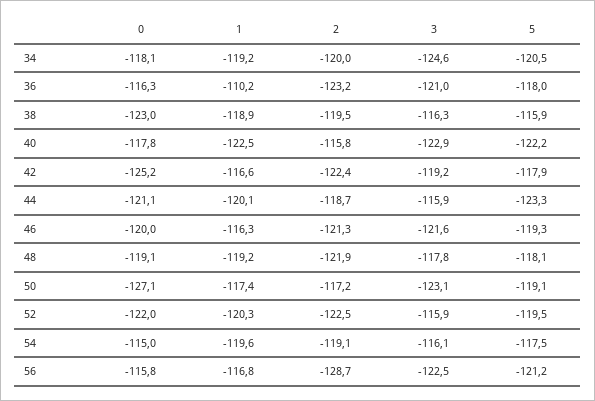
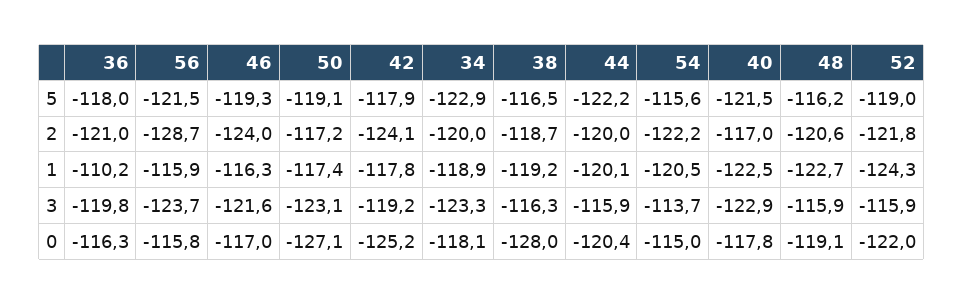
1, 34: -119.2 -> -118.9
3, 34: -124.6 -> -123.3
5, 34: -120.5 -> -122.9
2, 36: -123.2 -> -121
3, 36: -121 -> -119.8
0, 38: -123 -> -128
1, 38: -118.9 -> -119.2
2, 38: -119.5 -> -118.7
5, 38: -115.9 -> -116.5
2, 40: -115.8 -> -117
5, 40: -122.2 -> -121.5
1, 42: -116.6 -> -117.8
2, 42: -122.4 -> -124.1
0, 44: -121.1 -> -120.4
2, 44: -118.7 -> -120
5, 44: -123.3 -> -122.2
0, 46: -120 -> -117
2, 46: -121.3 -> -124
1, 48: -119.2 -> -122.7
2, 48: -121.9 -> -120.6
3, 48: -117.8 -> -115.9
5, 48: -118.1 -> -116.2
1, 52: -120.3 -> -124.3
2, 52: -122.5 -> -121.8
5, 52: -119.5 -> -119
1, 54: -119.6 -> -120.5
2, 54: -119.1 -> -122.2
3, 54: -116.1 -> -113.7
5, 54: -117.5 -> -115.6
1, 56: -116.8 -> -115.9
3, 56: -122.5 -> -123.7
5, 56: -121.2 -> -121.5

